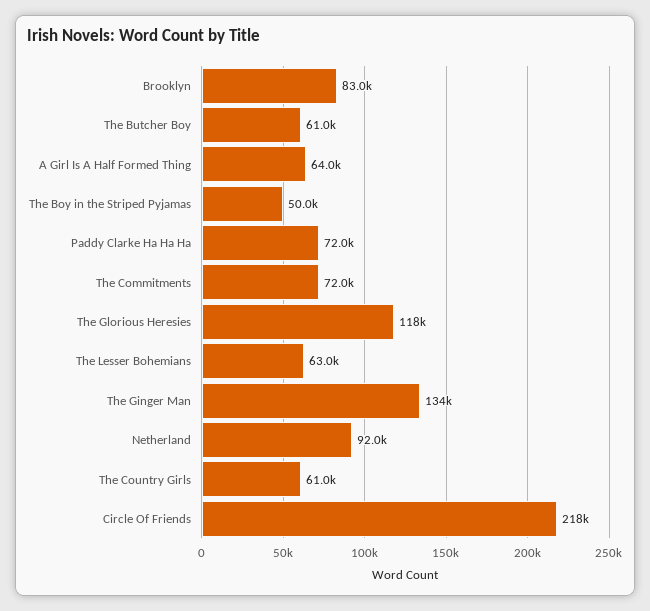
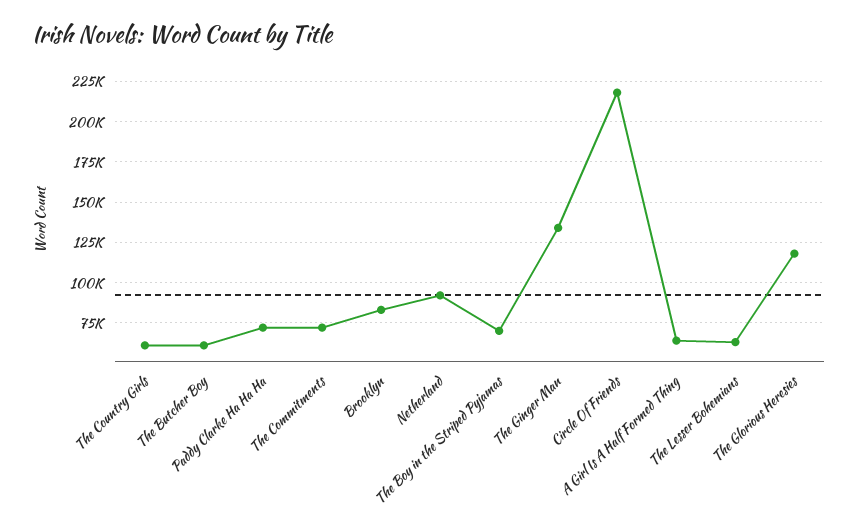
The Boy in the Striped Pyjamas: 50000 -> 70000

